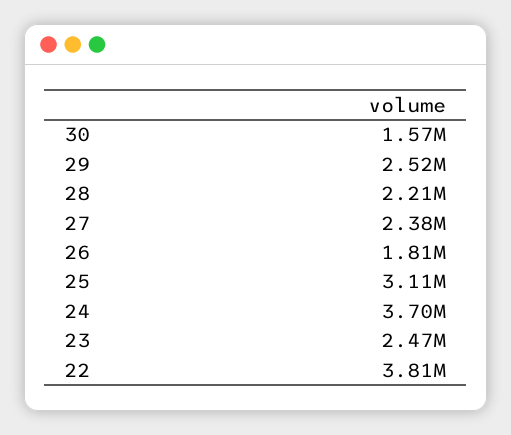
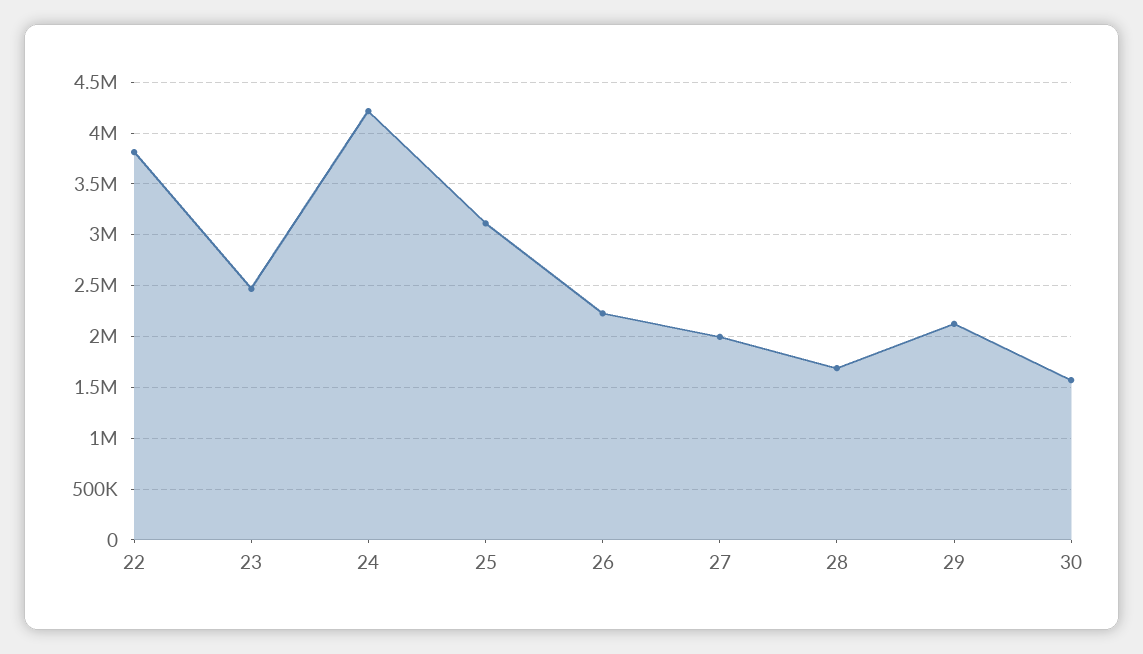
29: 2520000 -> 2100000
28: 2210000 -> 1700000
27: 2380000 -> 2000000
26: 1810000 -> 2200000
24: 3700000 -> 4200000

